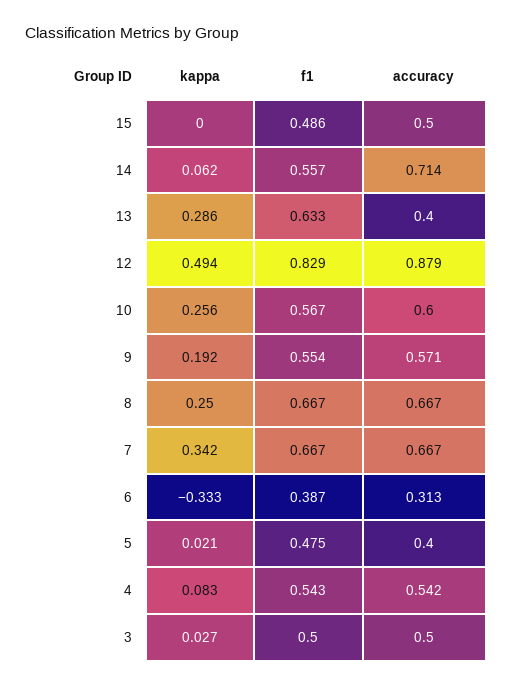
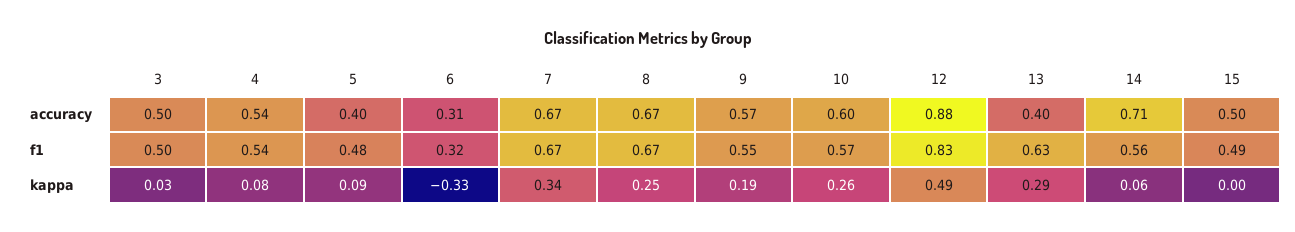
f1, 6: 0.387 -> 0.32
kappa, 5: 0.021 -> 0.09

